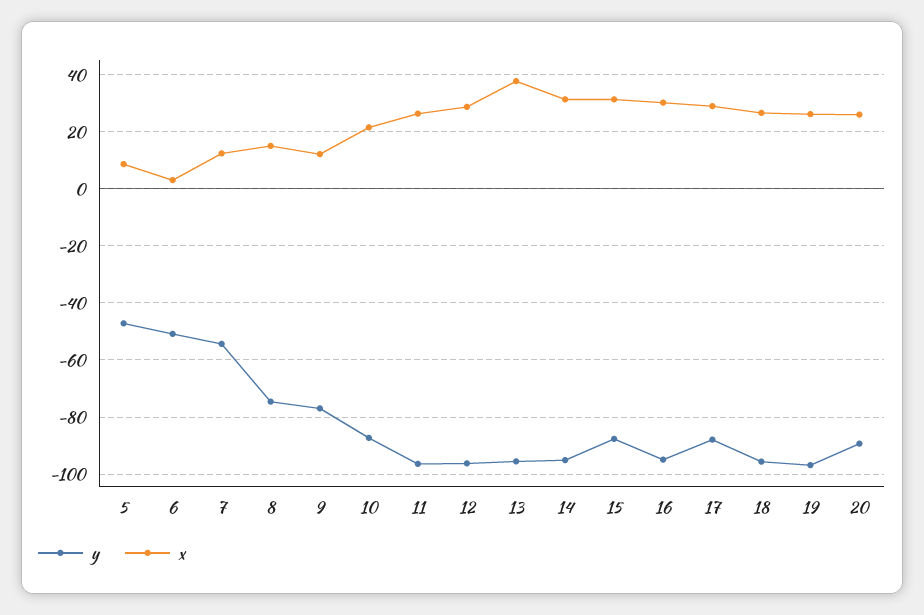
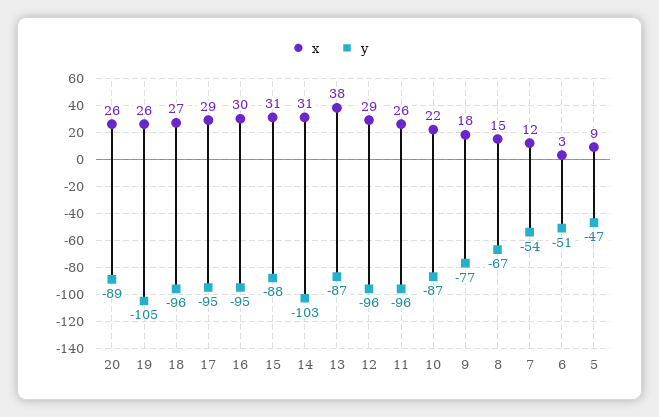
y, 8: -75 -> -67
x, 9: 12.5 -> 18
y, 13: -95 -> -87
y, 14: -95 -> -103
y, 17: -87.5 -> -95
y, 19: -97.5 -> -105

